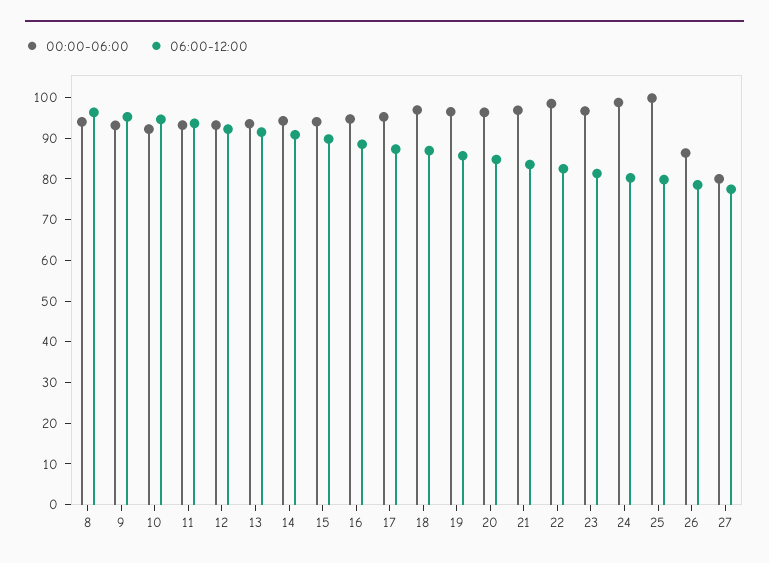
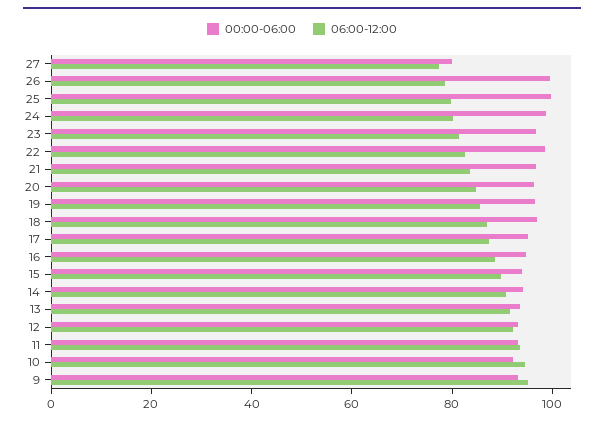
00:00-06:00, 8: 94 -> none
06:00-12:00, 8: 96 -> none
00:00-06:00, 26: 86 -> 100

